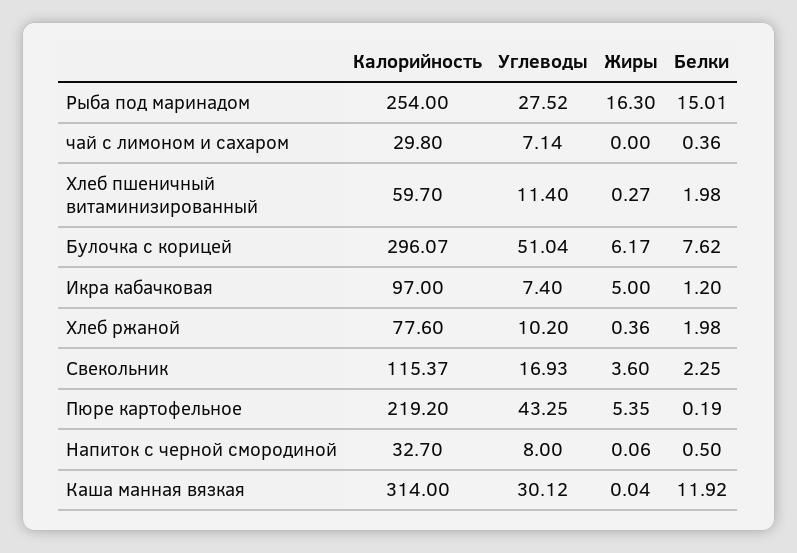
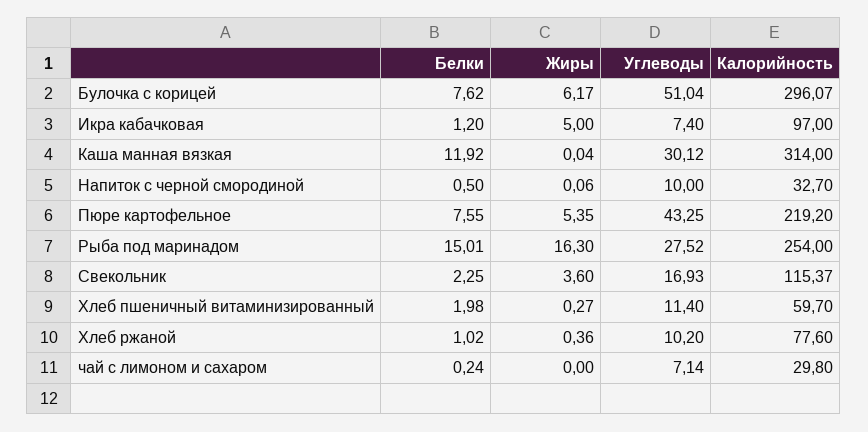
Белки, чай с лимоном и сахаром: 0.36 -> 0.24
Белки, Хлеб ржаной: 1.98 -> 1.02
Белки, Пюре картофельное: 0.19 -> 7.55
Углеводы, Напиток с черной смородиной: 8 -> 10

